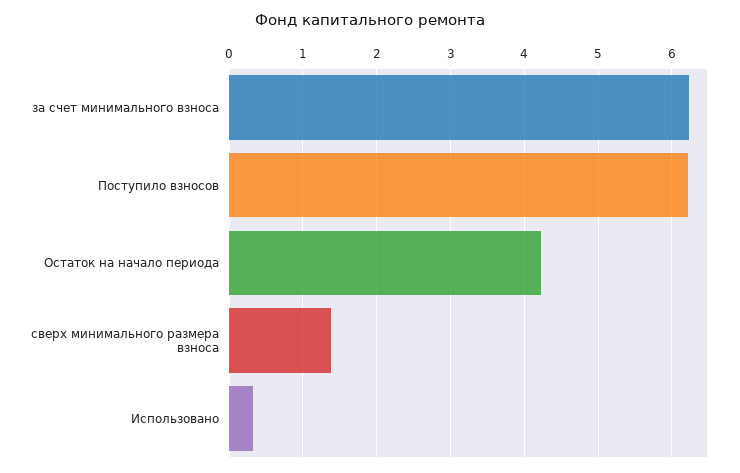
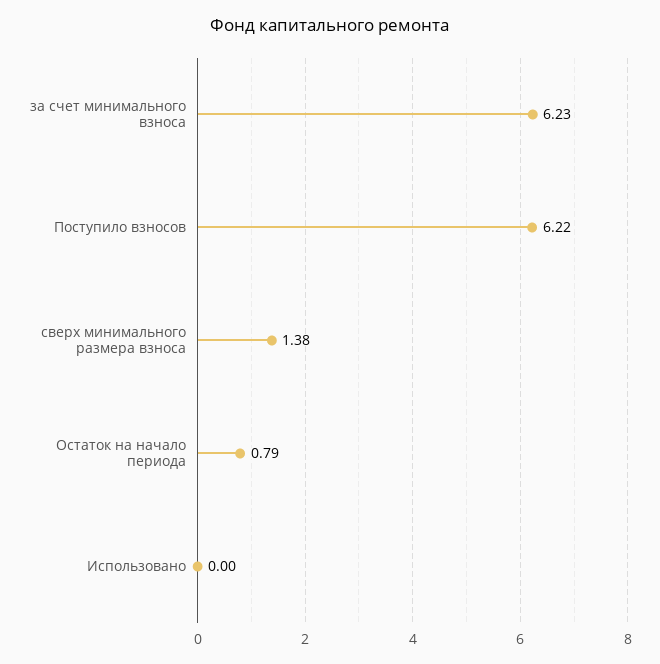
Остаток на начало периода: 4.2 -> 0.79
Использовано: 0.3 -> 0

